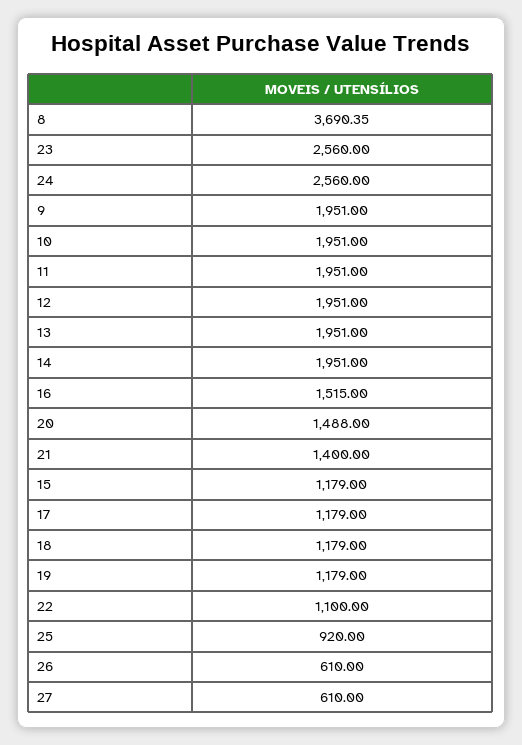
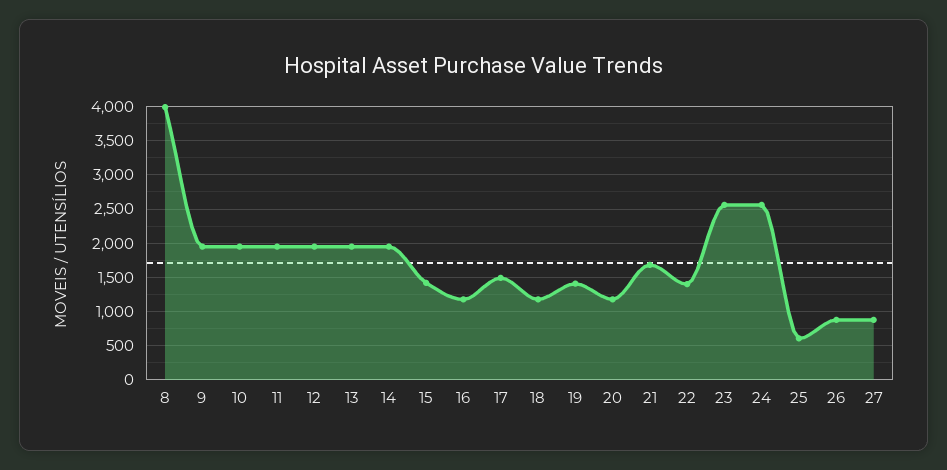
8: 3690.35 -> 4000
16: 1515 -> 1200
20: 1488 -> 1200
21: 1400 -> 1700
15: 1179 -> 1400
17: 1179 -> 1500
19: 1179 -> 1400
22: 1100 -> 1400
25: 920 -> 600
26: 610 -> 900
27: 610 -> 900

